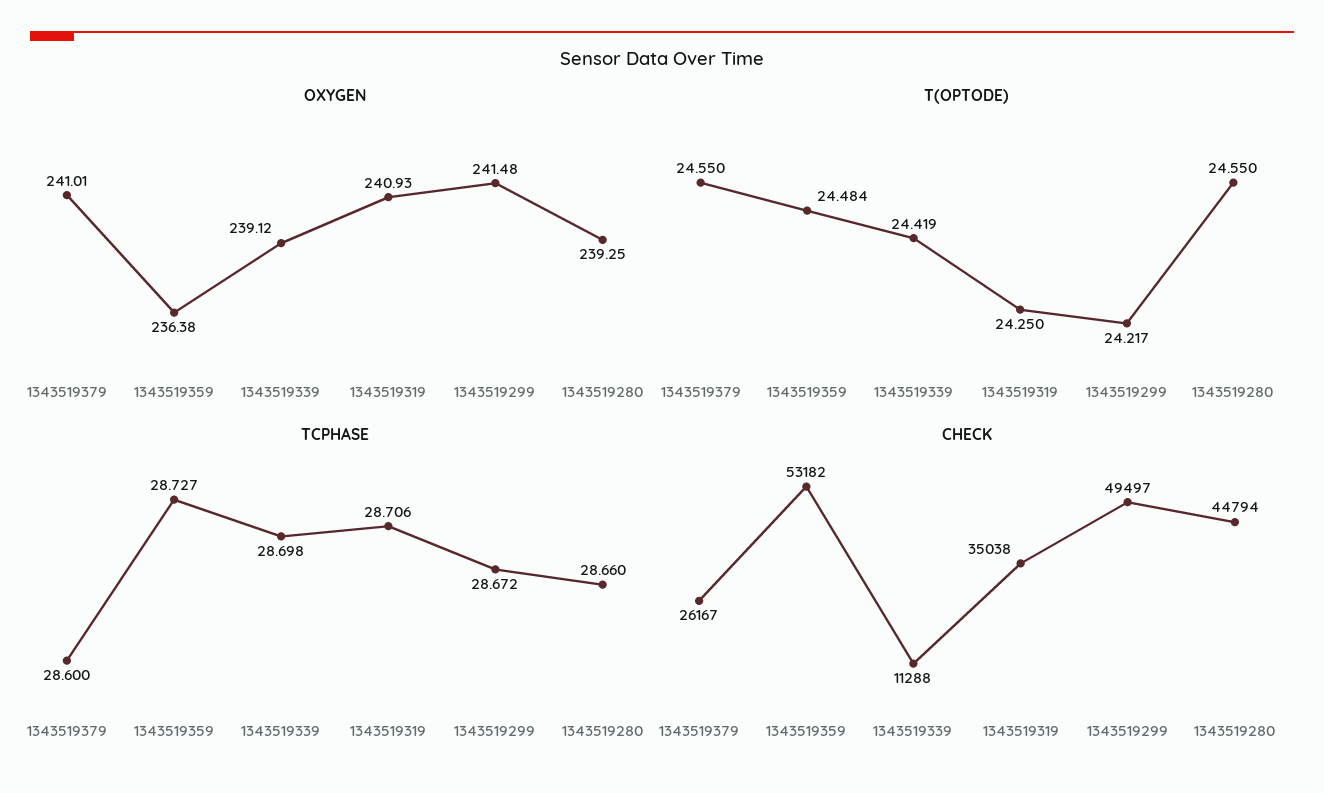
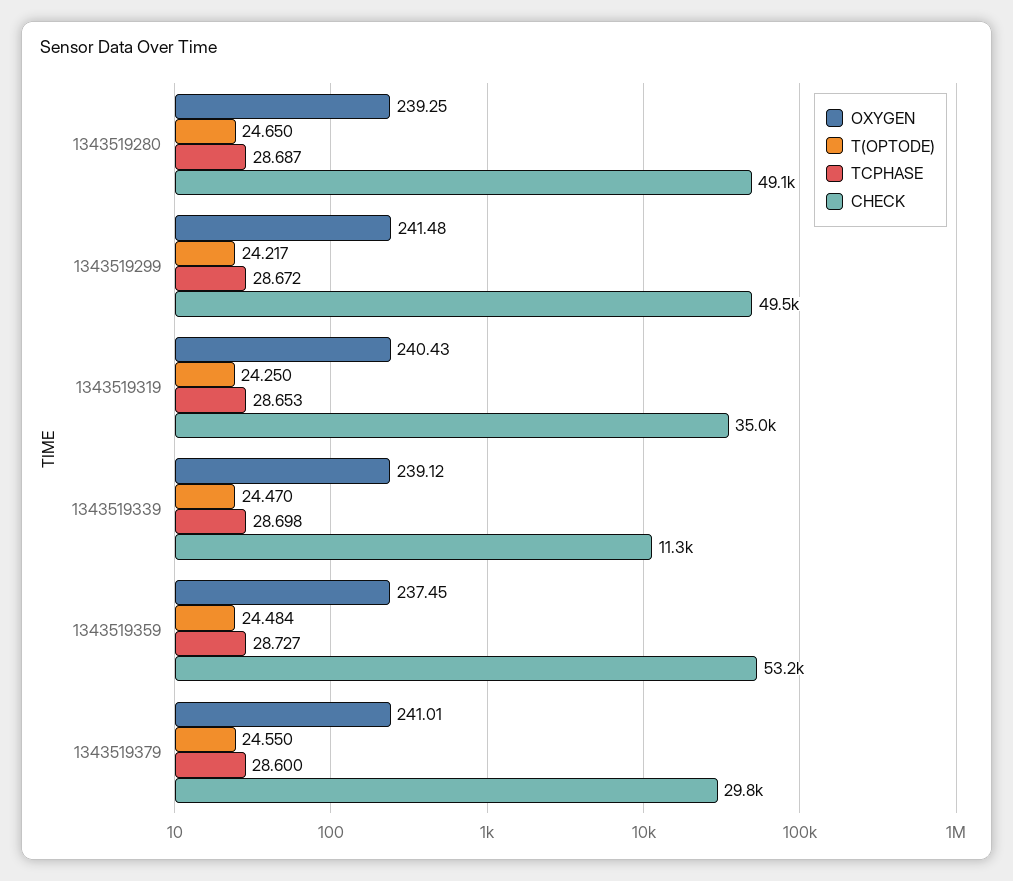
OXYGEN, 1343519359: 236.38 -> 237.45
OXYGEN, 1343519319: 240.93 -> 240.43
T(OPTODE), 1343519339: 24.419 -> 24.47
T(OPTODE), 1343519280: 24.55 -> 24.65
TCPHASE, 1343519319: 28.706 -> 28.653
TCPHASE, 1343519280: 28.66 -> 28.687
CHECK, 1343519379: 26167 -> 29800
CHECK, 1343519280: 44794 -> 49100

